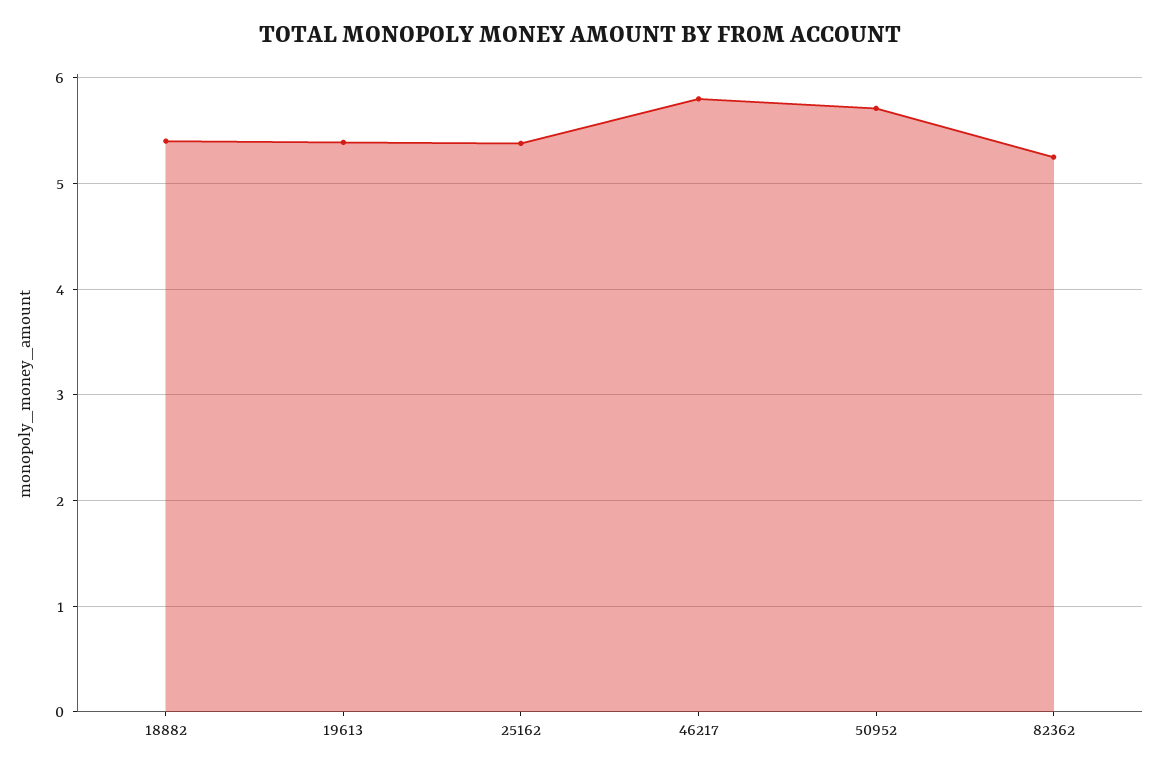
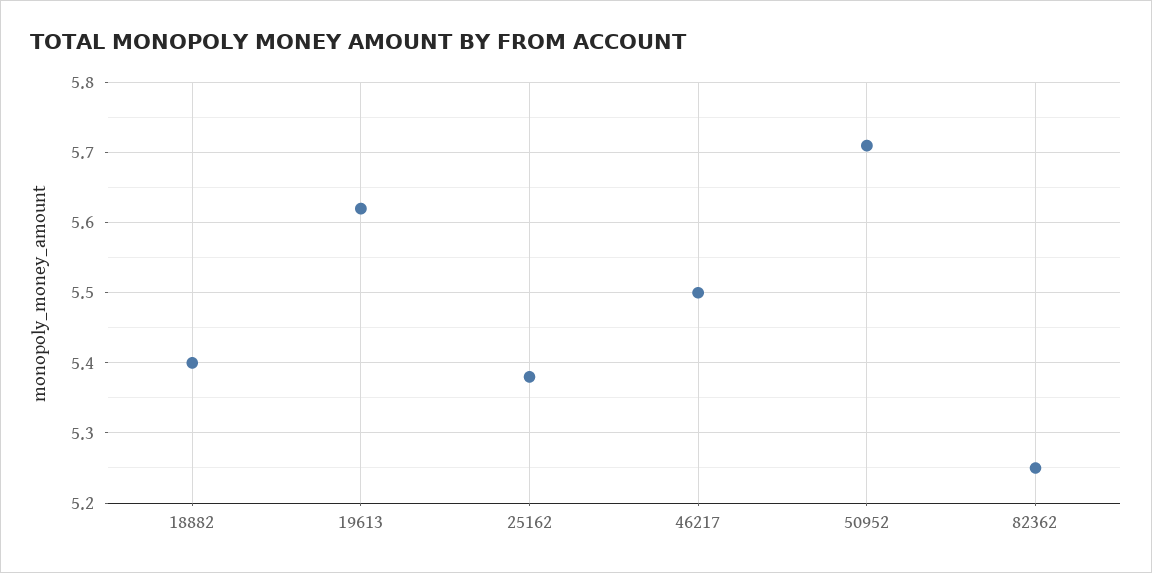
19613: 5.4 -> 5.62
46217: 5.8 -> 5.5

